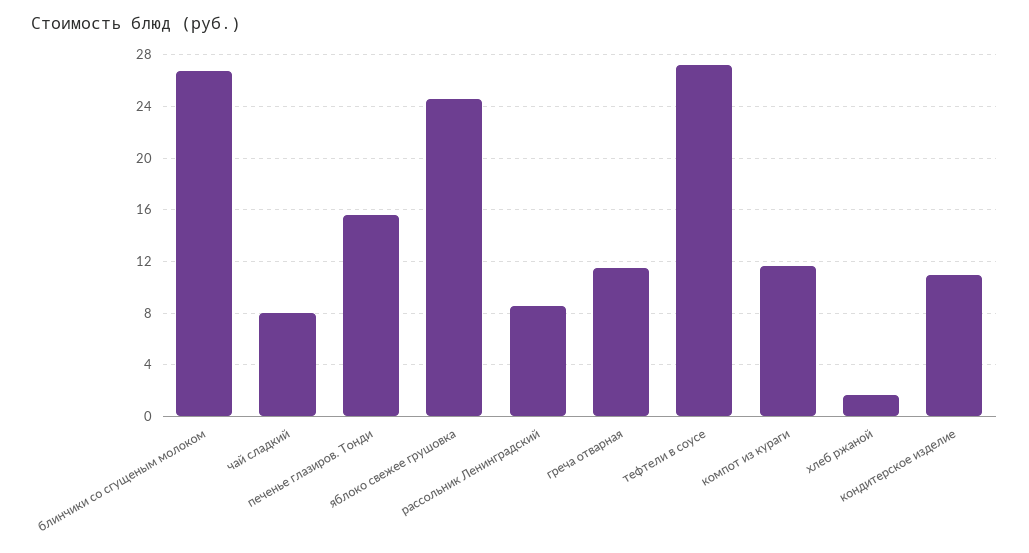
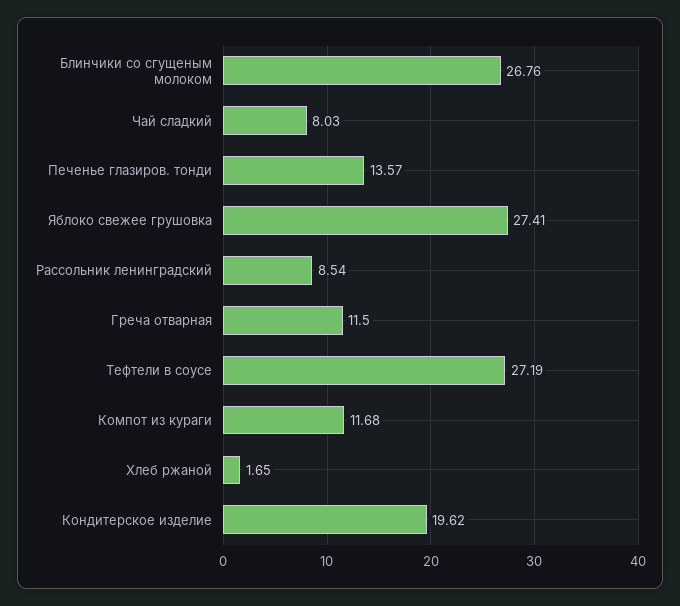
печенье глазиров. Тонди: 15.5 -> 13.57
яблоко свежее грушовка: 24.5 -> 27.41
кондитерское изделие: 11 -> 19.62

